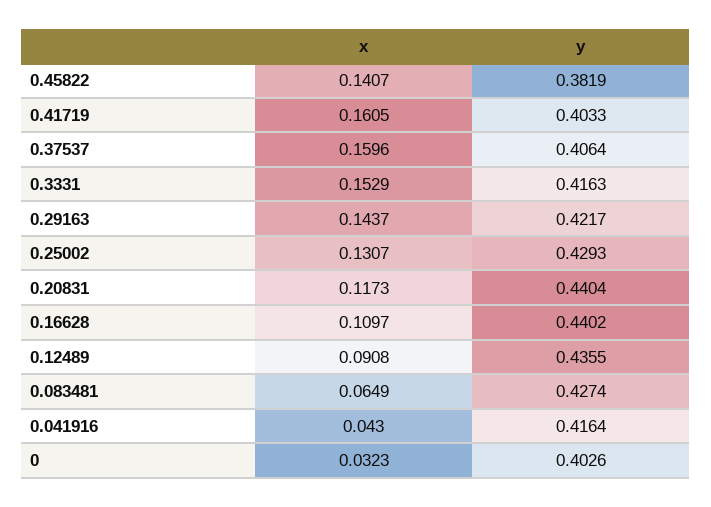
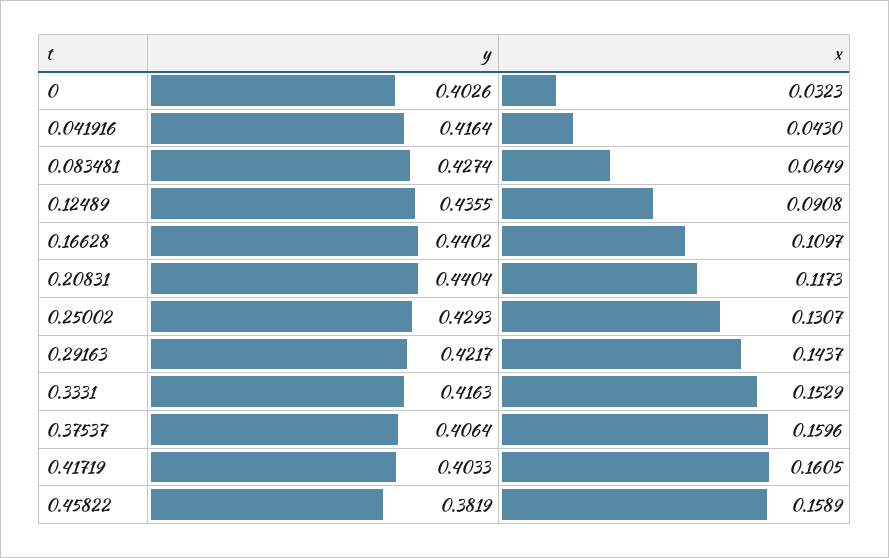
x, 0.45822: 0.1407 -> 0.1589

